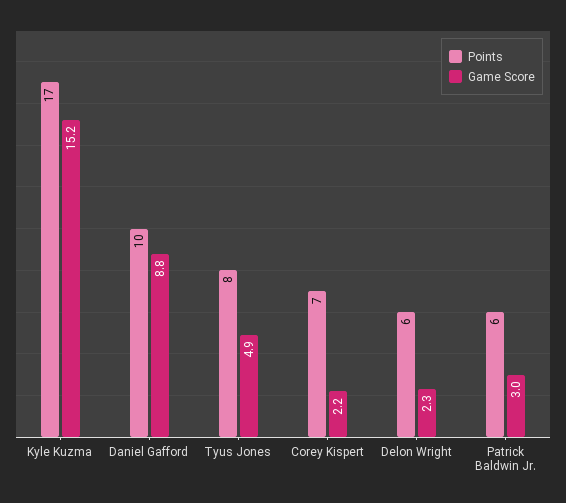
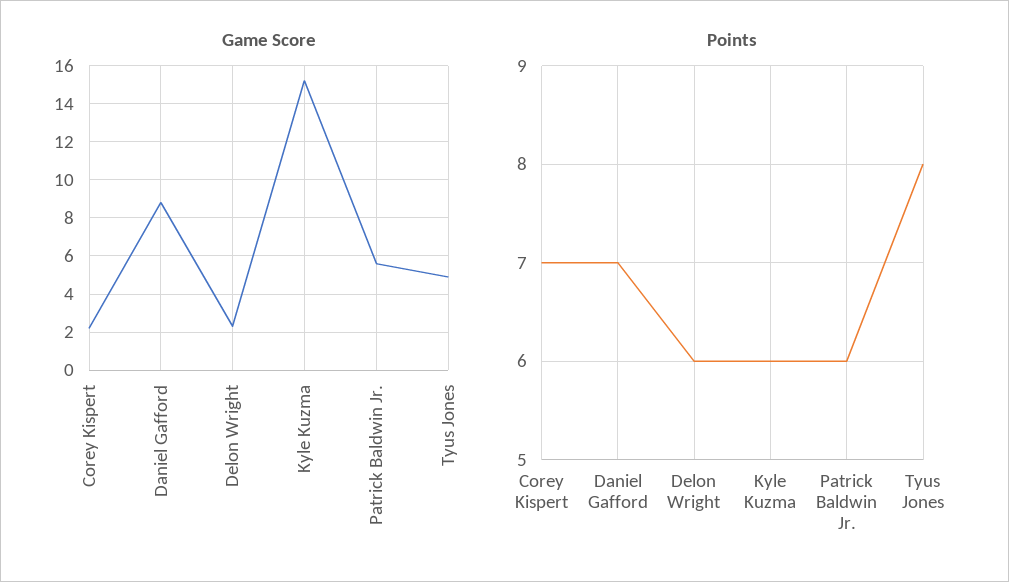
Points, Kyle Kuzma: 17 -> 6
Points, Daniel Gafford: 10 -> 7
Game Score, Patrick Baldwin Jr.: 3 -> 5.5

